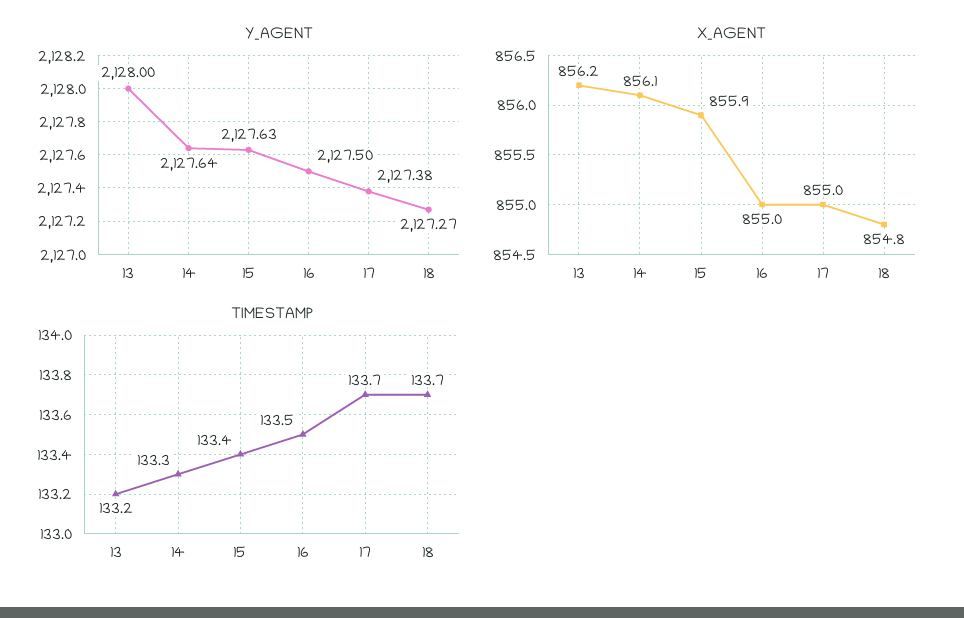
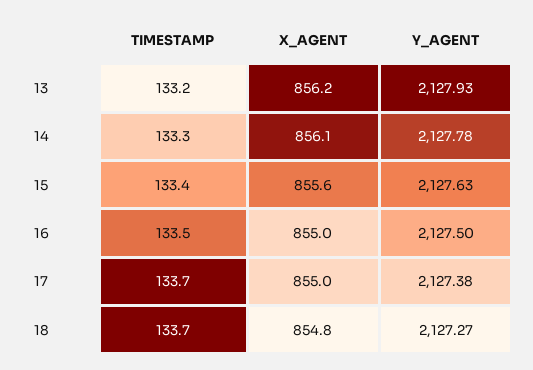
Y_AGENT, 13: 2128 -> 2127.93
Y_AGENT, 14: 2127.64 -> 2127.78
X_AGENT, 15: 855.9 -> 855.6

